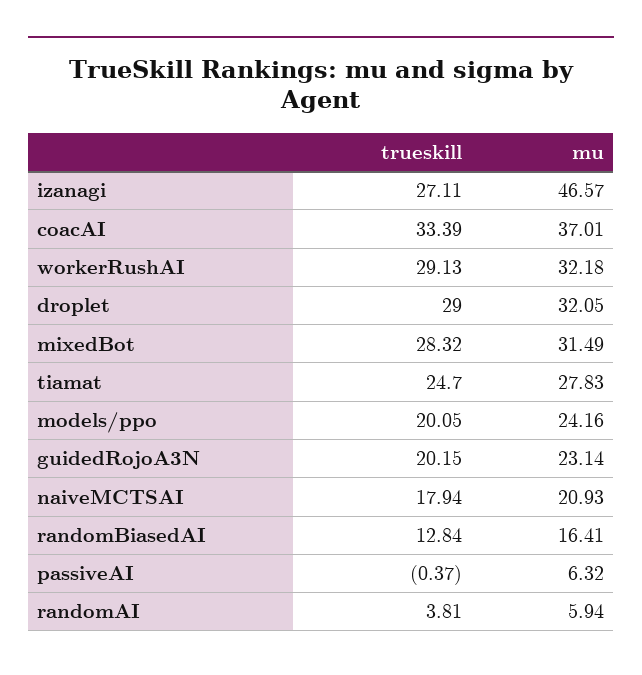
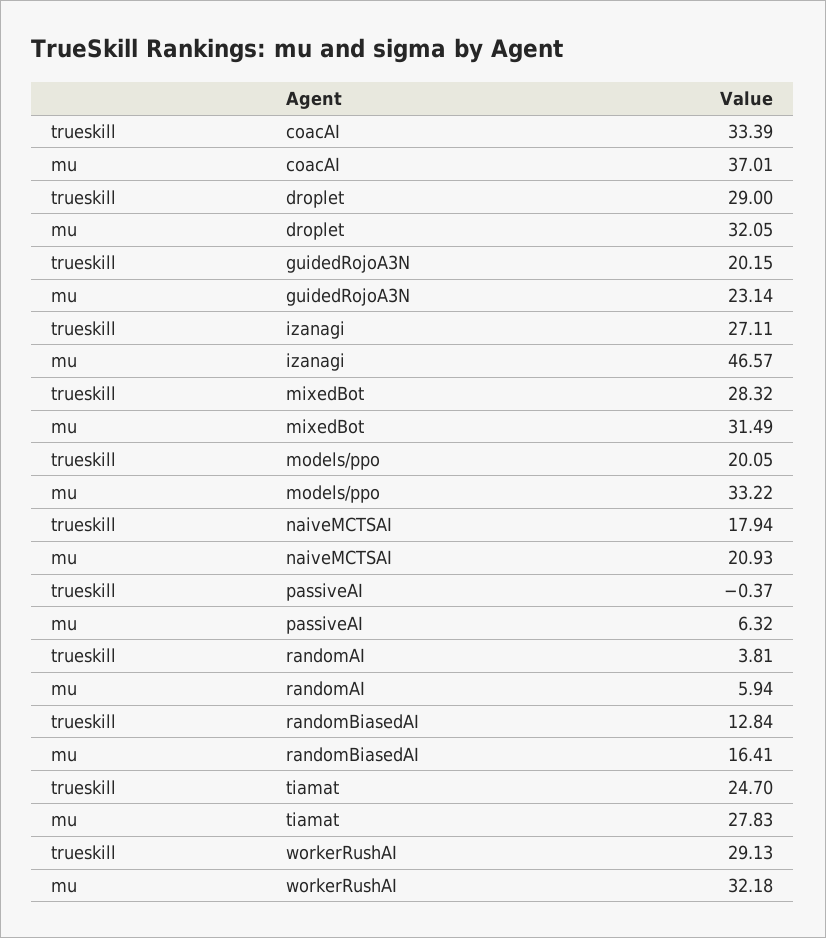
mu, models/ppo: 24.16 -> 33.22

